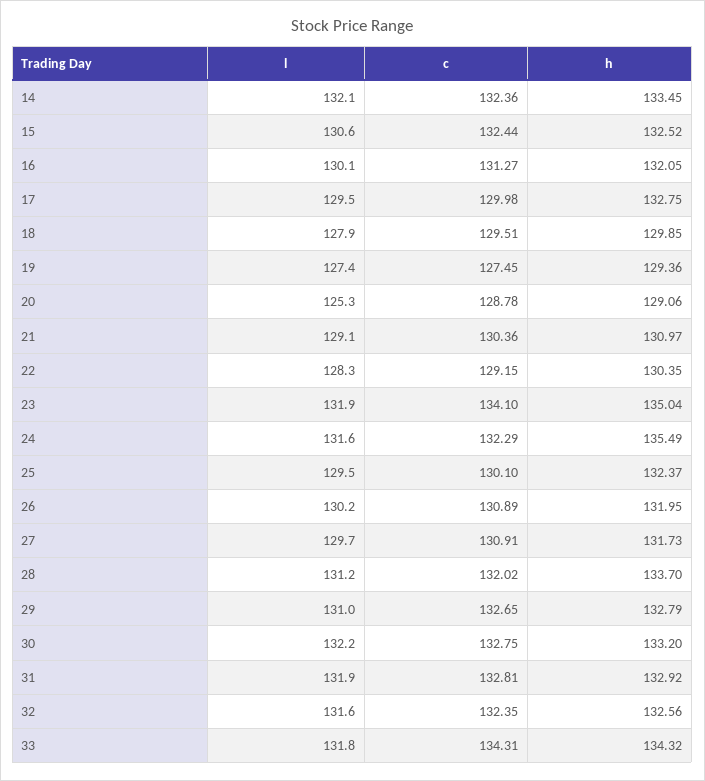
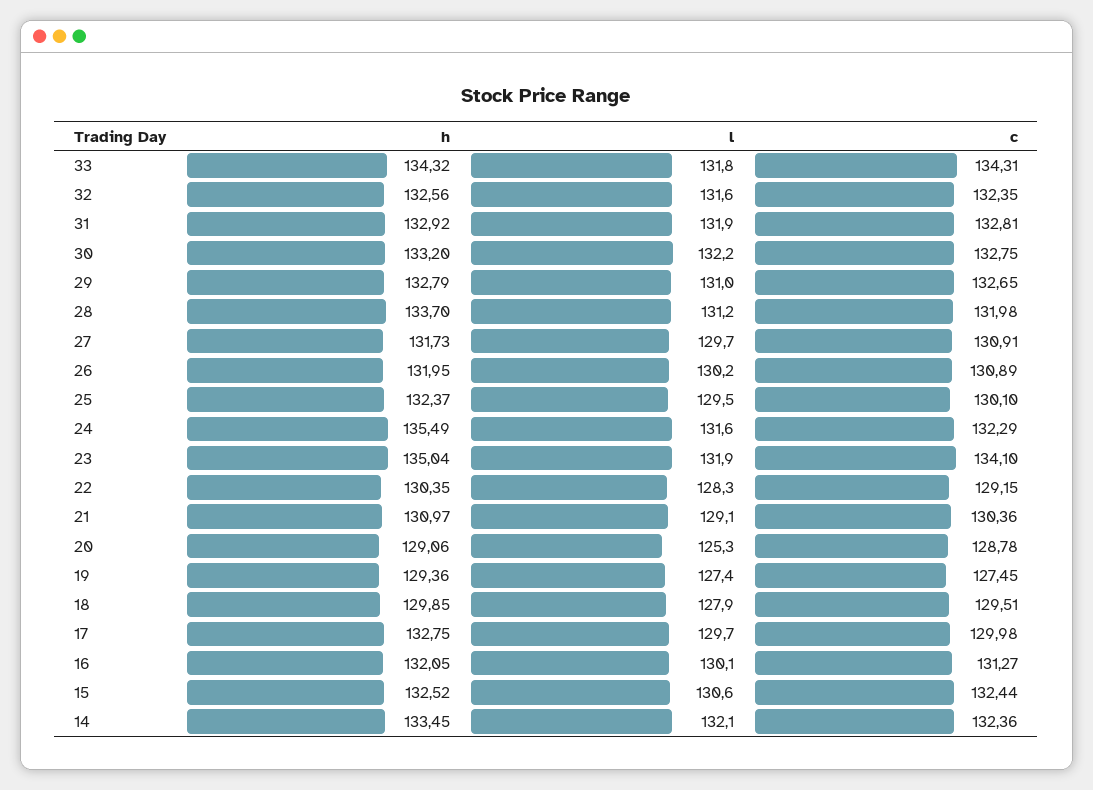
l, 17: 129.5 -> 129.7
c, 28: 132.02 -> 131.98

